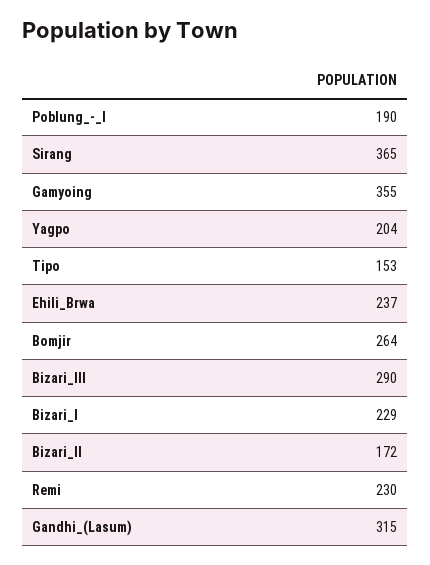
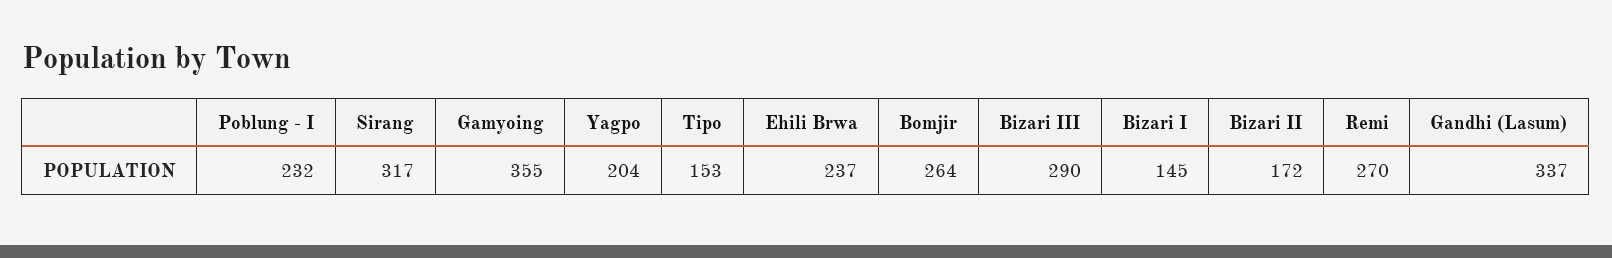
Poblung_-_I: 190 -> 232
Sirang: 365 -> 317
Bizari_I: 229 -> 145
Remi: 230 -> 270
Gandhi_(Lasum): 315 -> 337

